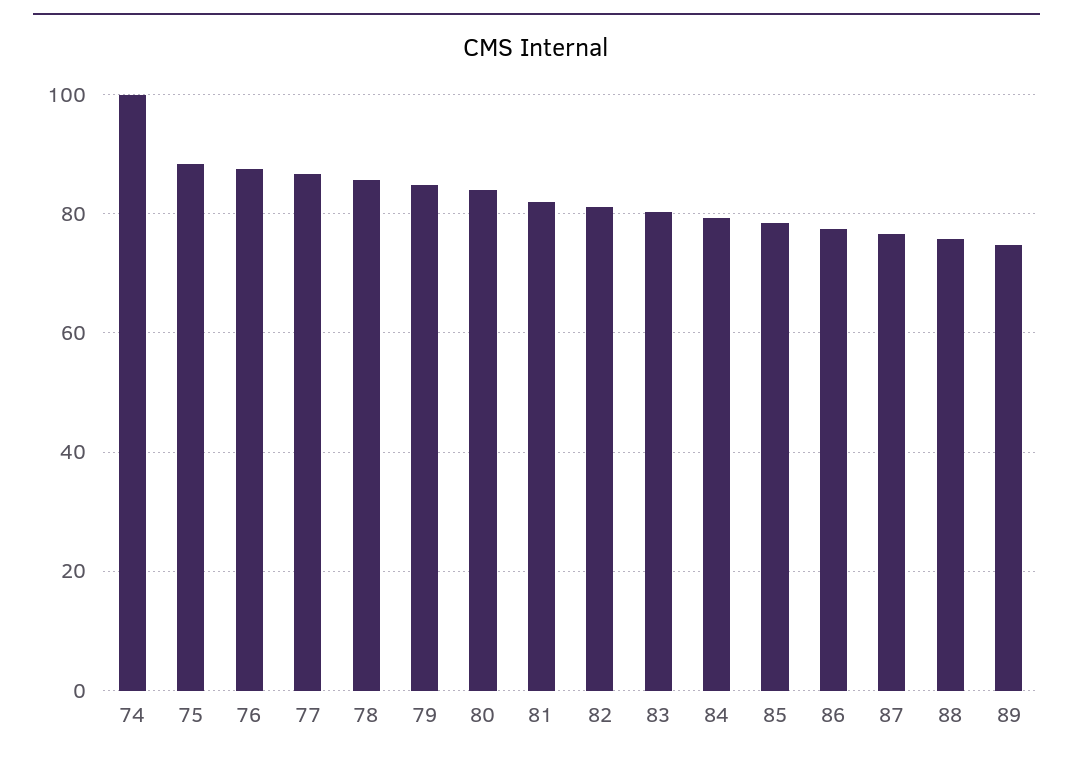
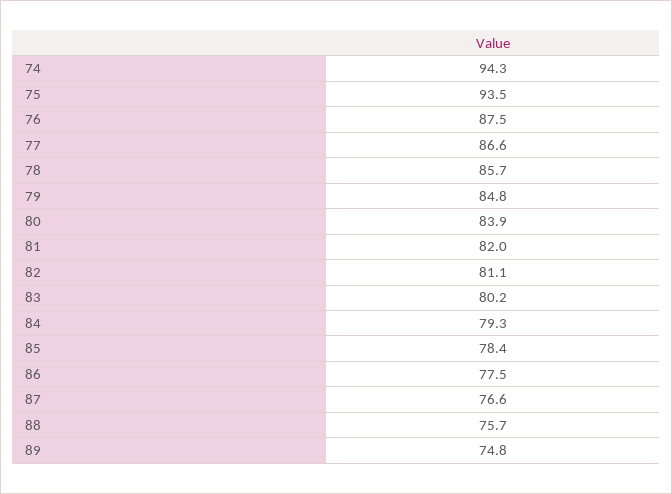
74: 100 -> 94.3
75: 88 -> 93.5

